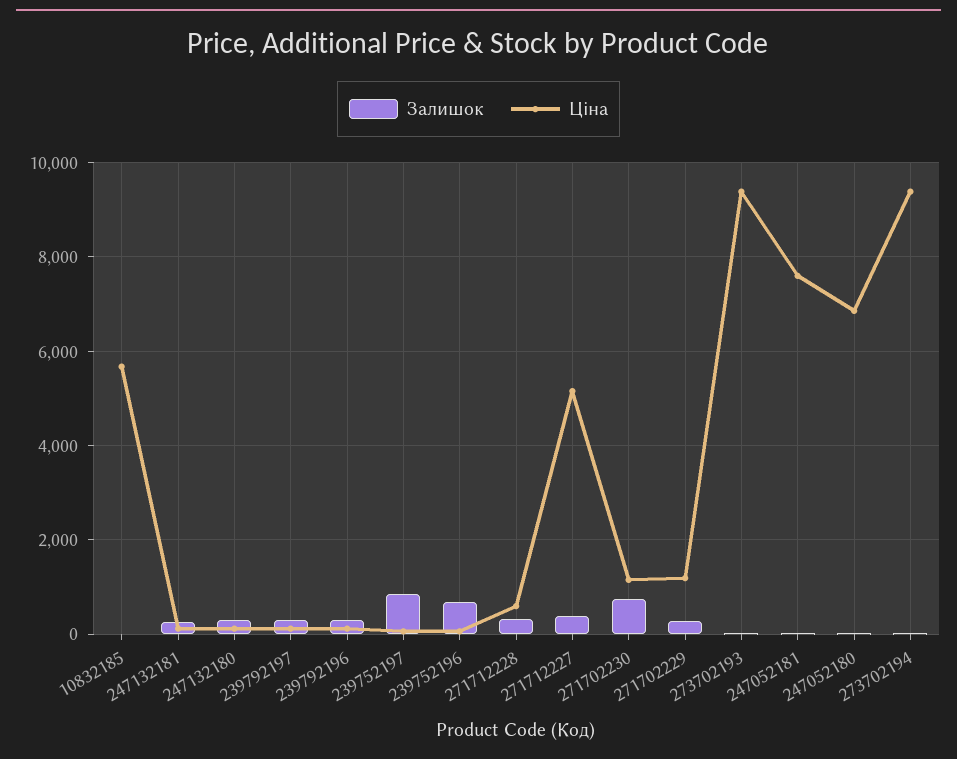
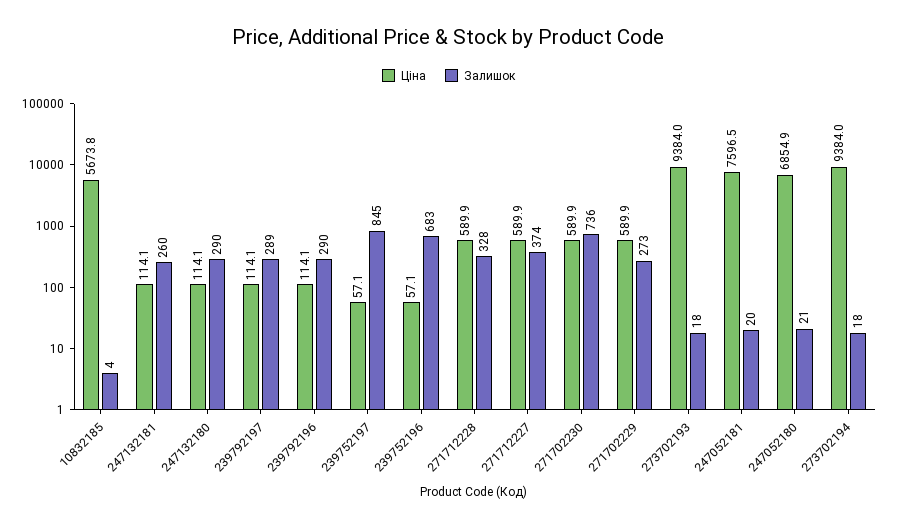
Ціна, 271712227: 5200 -> 589.9
Ціна, 271702230: 1200 -> 589.9
Ціна, 271702229: 1200 -> 589.9

